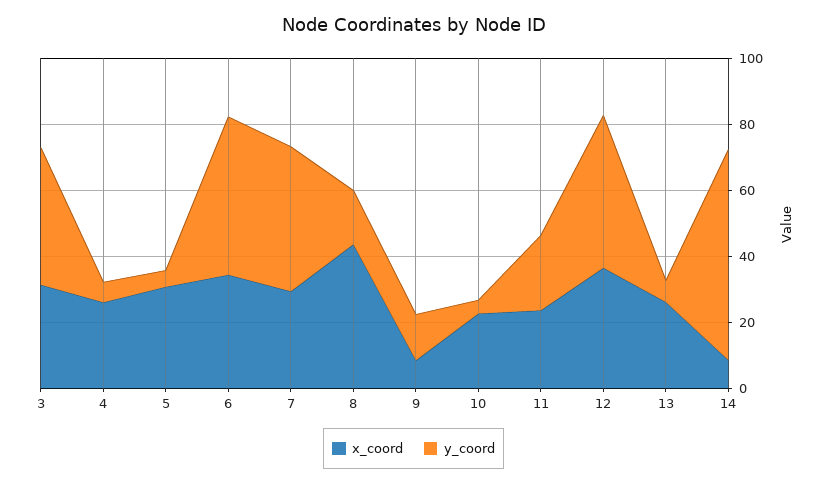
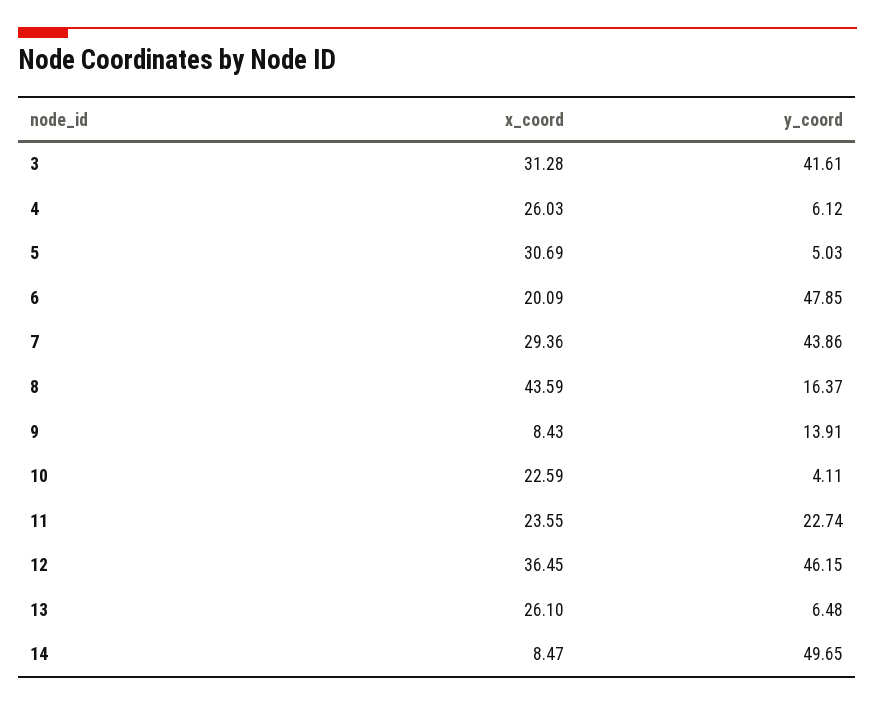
x_coord, 6: 35 -> 20.09
y_coord, 14: 65 -> 49.65

